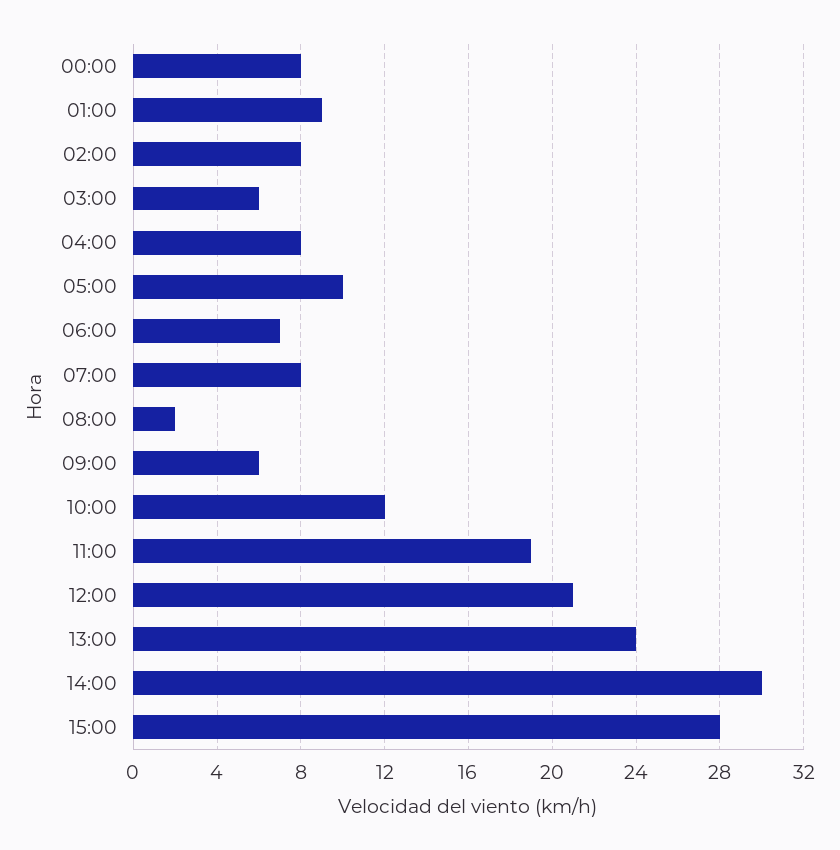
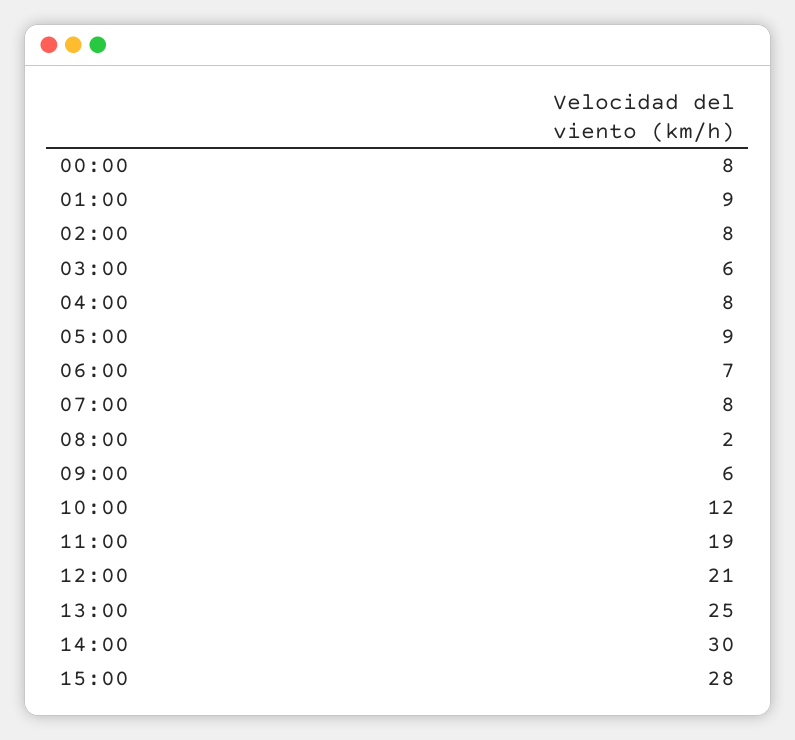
05:00: 10 -> 9
13:00: 24 -> 25

